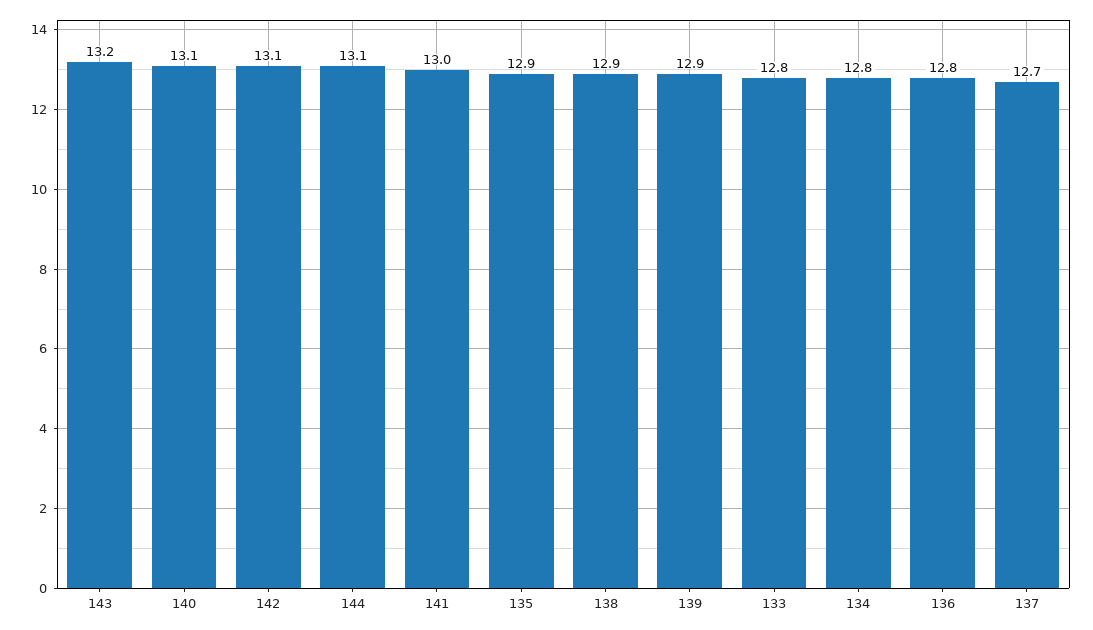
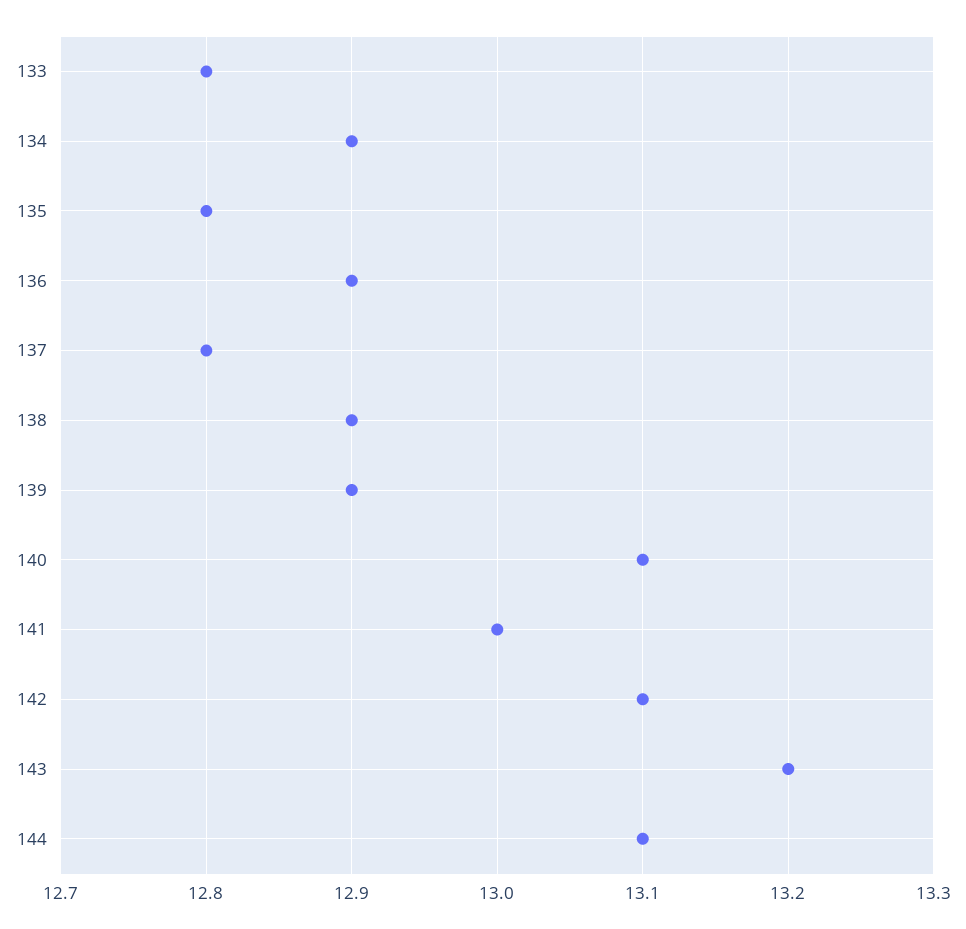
135: 12.9 -> 12.8
134: 12.8 -> 12.9
136: 12.8 -> 12.9
137: 12.7 -> 12.8

